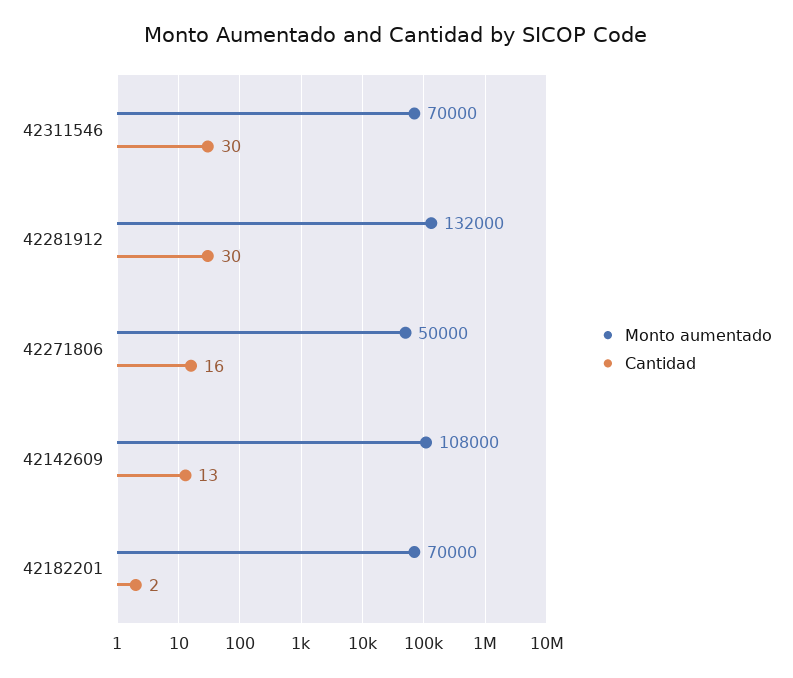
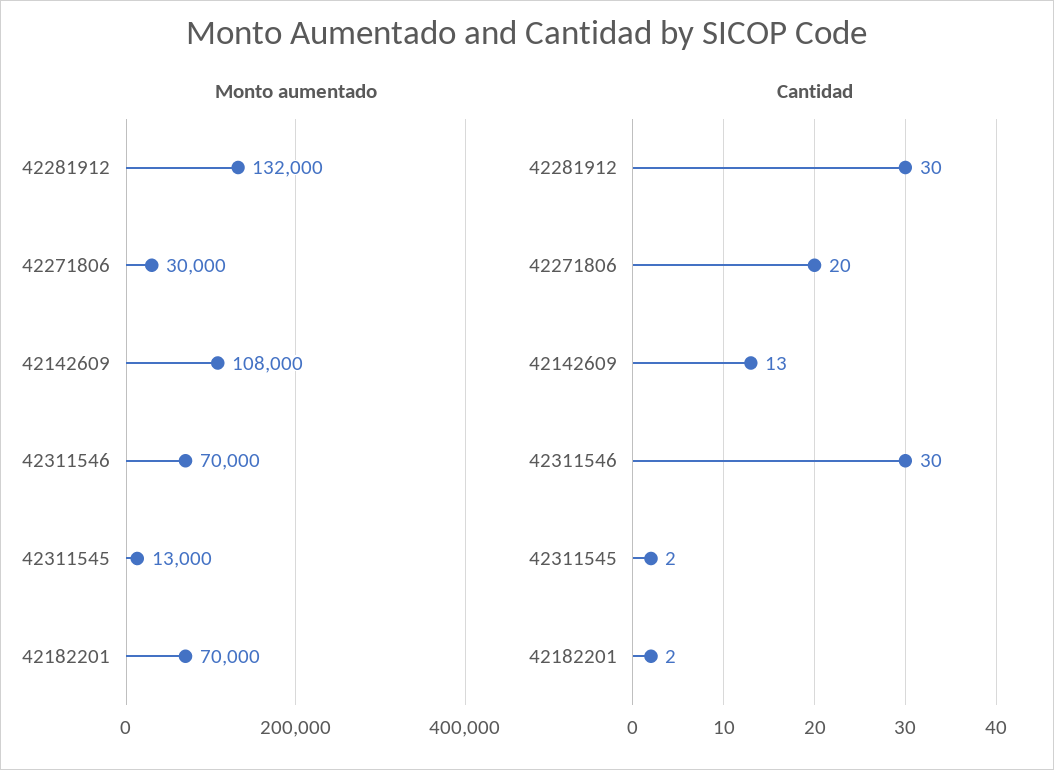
Monto aumentado, 42271806: 50000 -> 30000
Cantidad, 42271806: 16 -> 20
Monto aumentado, 42311545: none -> 13000
Cantidad, 42311545: none -> 2

